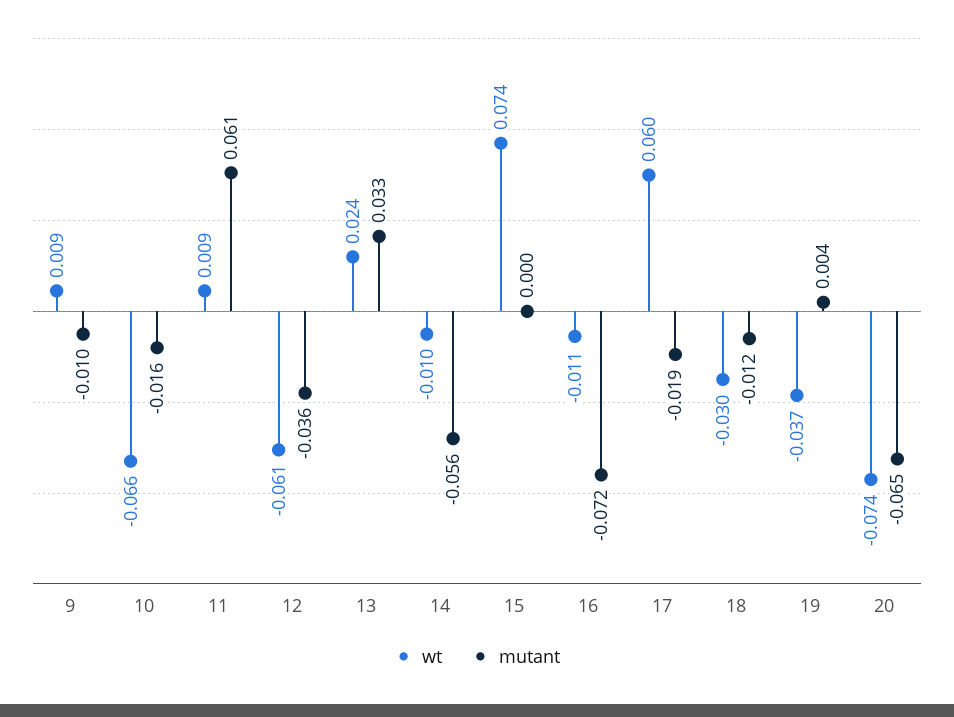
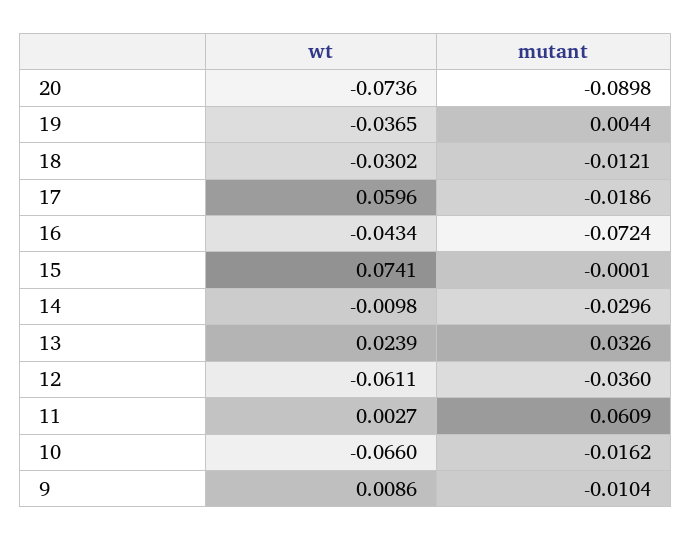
wt, 11: 0.009 -> 0.0027
mutant, 14: -0.056 -> -0.0296
wt, 16: -0.011 -> -0.0434
mutant, 20: -0.065 -> -0.0898

